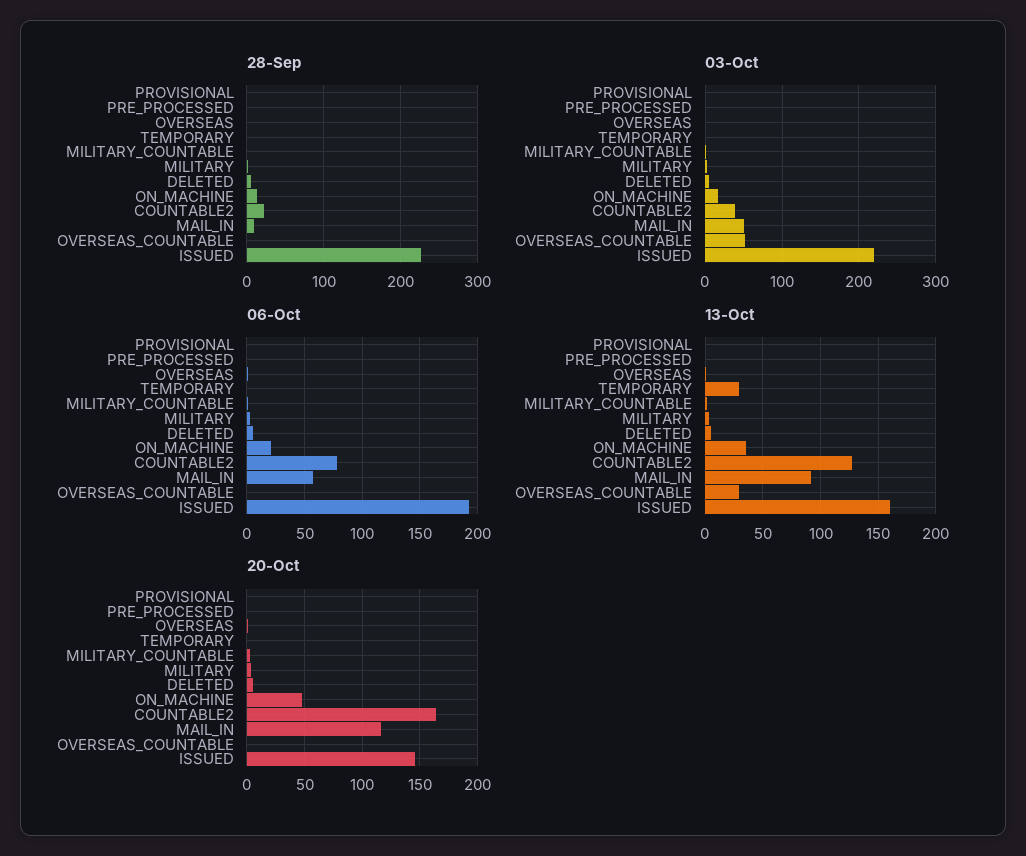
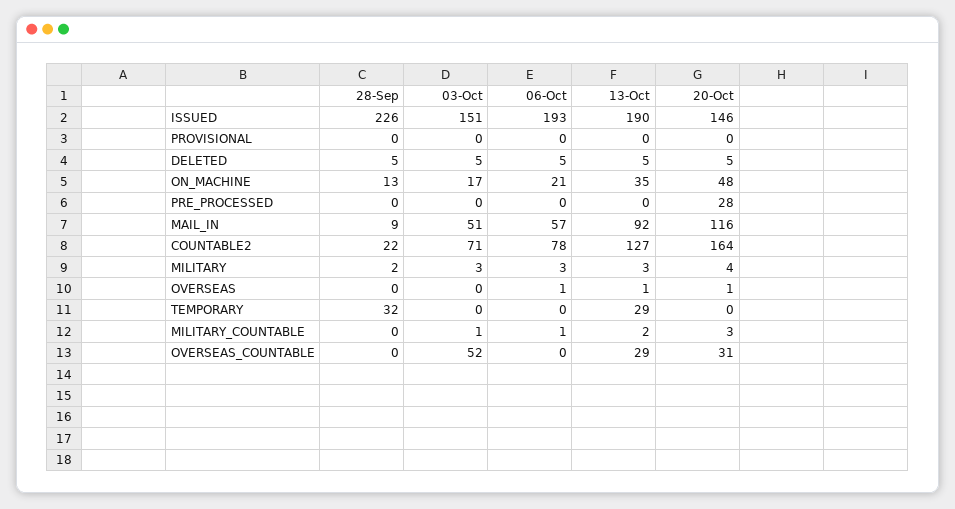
28-Sep, TEMPORARY: 0 -> 32
03-Oct, COUNTABLE2: 40 -> 71
03-Oct, ISSUED: 220 -> 151
13-Oct, ISSUED: 160 -> 190
20-Oct, PRE_PROCESSED: 0 -> 28
20-Oct, OVERSEAS_COUNTABLE: 0 -> 31

